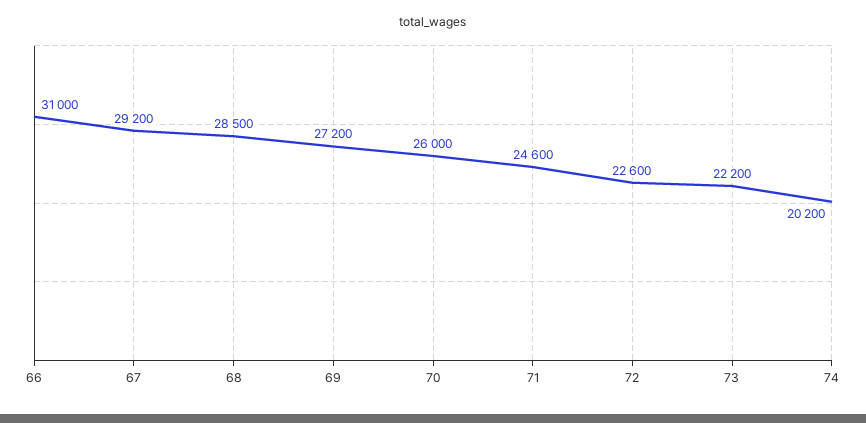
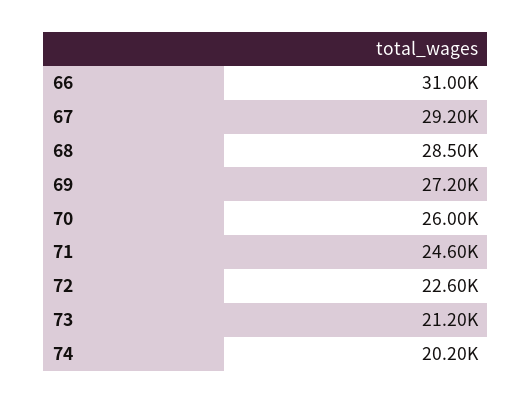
73: 22200 -> 21200

